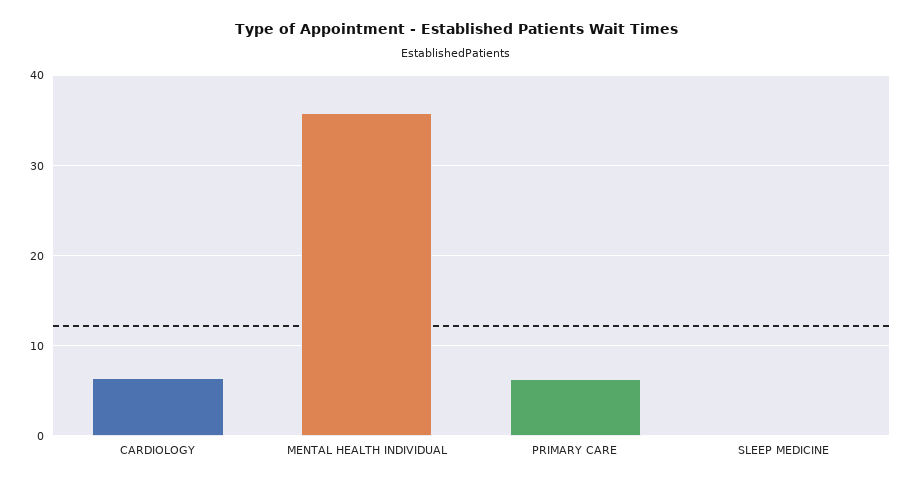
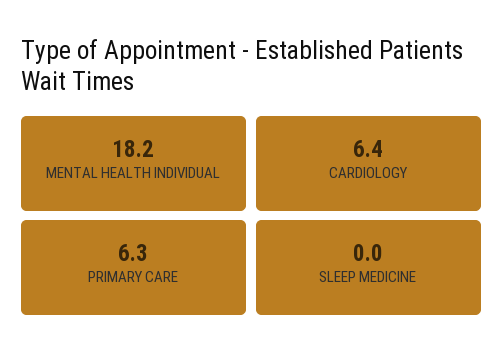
MENTAL HEALTH INDIVIDUAL: 36 -> 18.2

